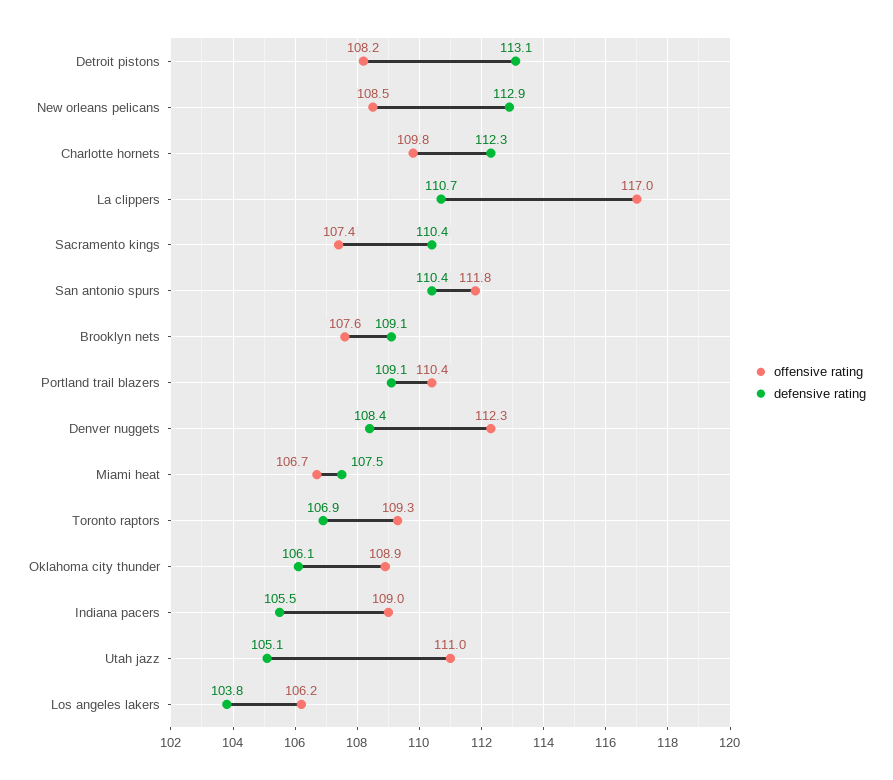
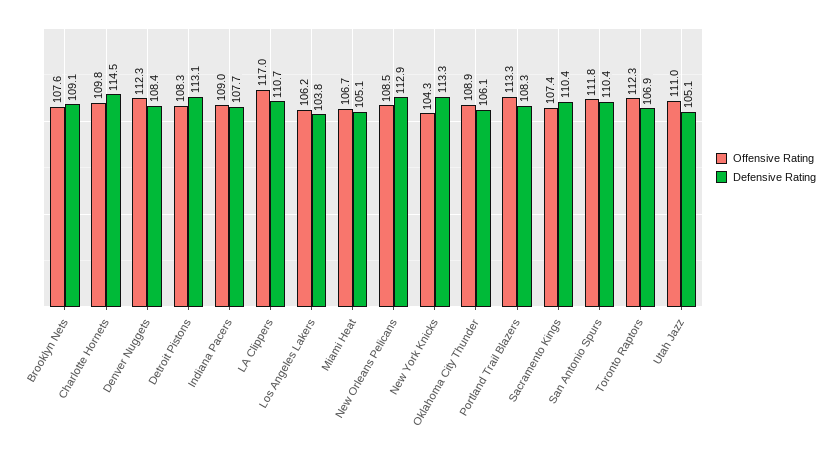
offensive rating, Detroit pistons: 108.2 -> 108.3
defensive rating, Charlotte hornets: 112.3 -> 114.5
offensive rating, Portland trail blazers: 110.4 -> 113.3
defensive rating, Portland trail blazers: 109.1 -> 108.3
defensive rating, Miami heat: 107.5 -> 105.1
offensive rating, Toronto raptors: 109.3 -> 112.3
defensive rating, Indiana pacers: 105.5 -> 107.7
offensive rating, New York Knicks: none -> 104.3
defensive rating, New York Knicks: none -> 113.3

